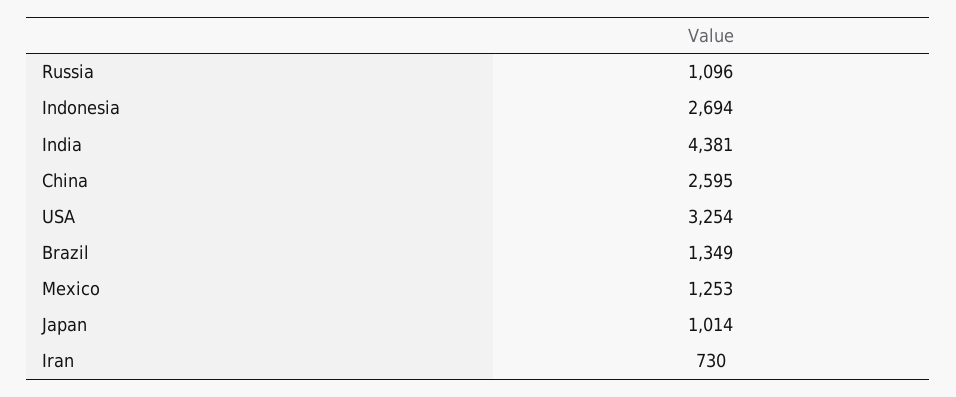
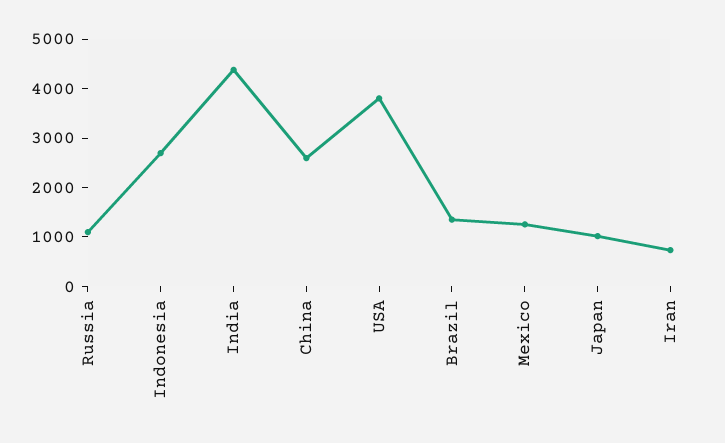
USA: 3254 -> 3800

